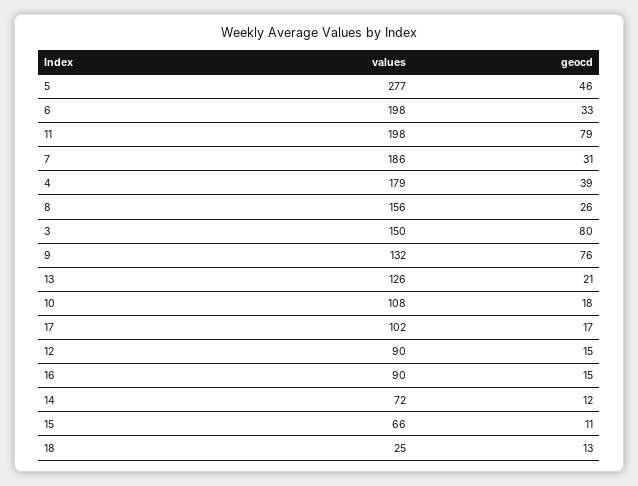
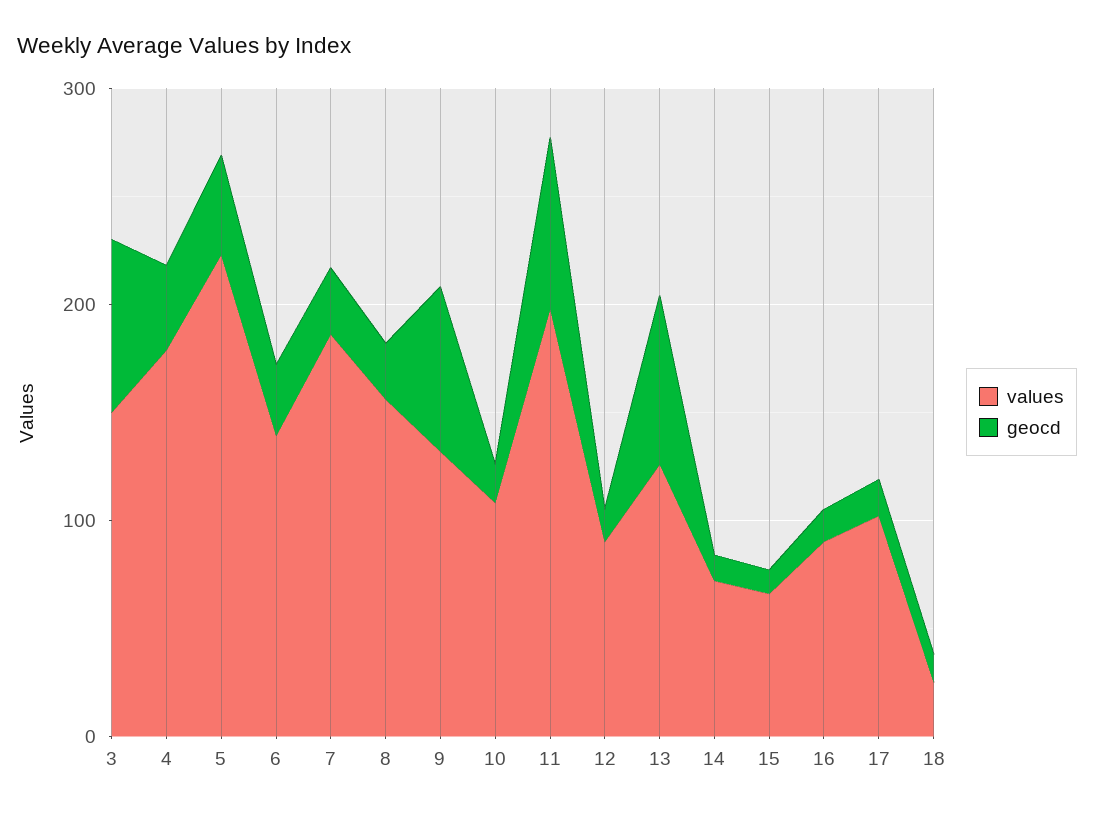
values, 5: 277 -> 220
values, 6: 198 -> 140
geocd, 13: 21 -> 80

